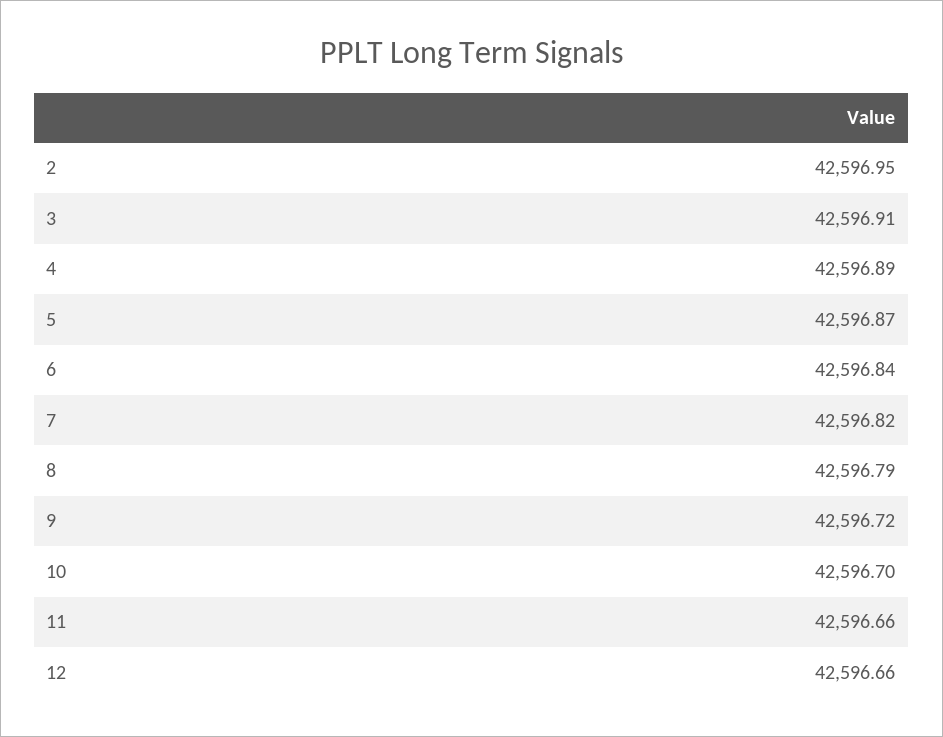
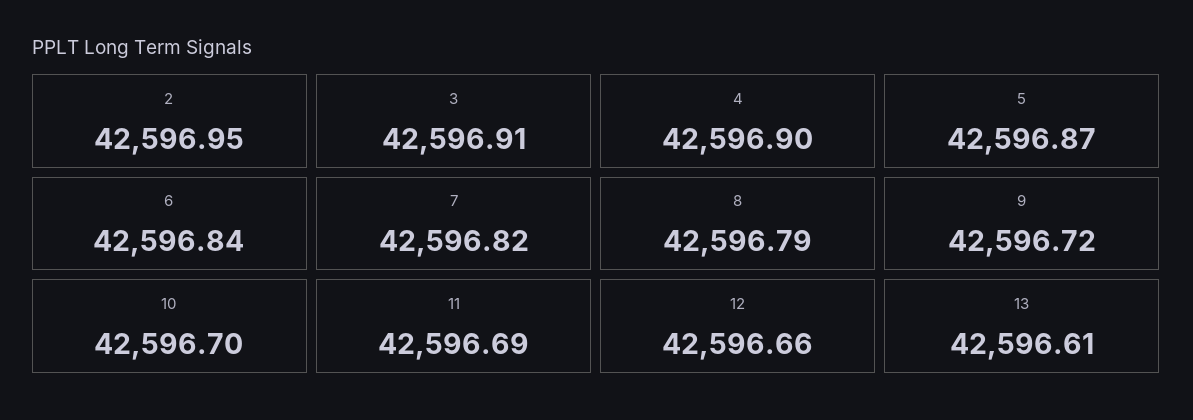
4: 42596.89 -> 42596.9
11: 42596.66 -> 42596.69
13: none -> 42596.61

